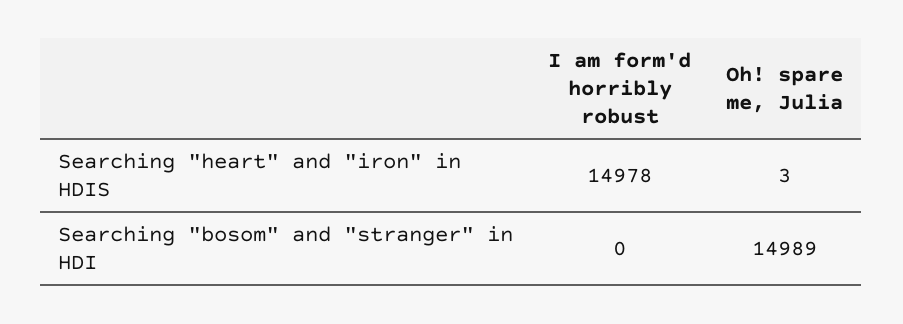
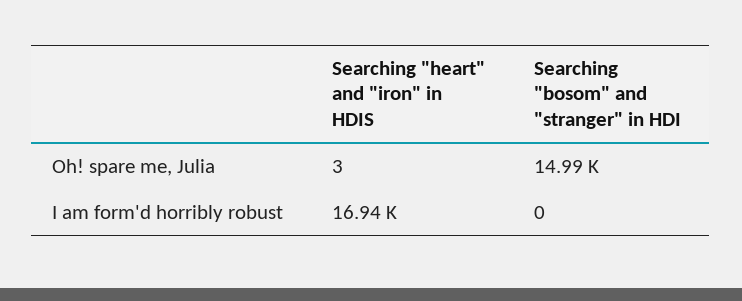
I am form'd horribly robust, Searching "heart" and "iron" in HDIS: 14978 -> 16940

